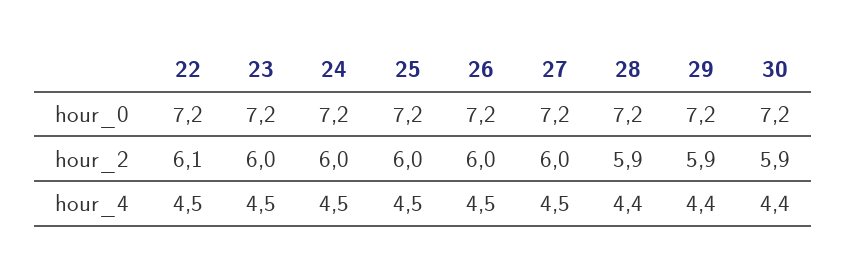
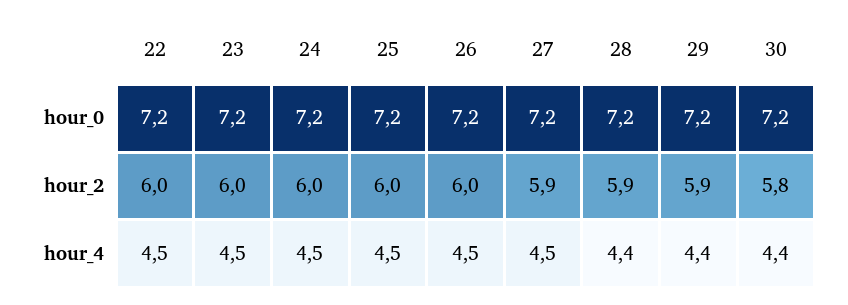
22, hour_2: 6.1 -> 6
27, hour_2: 6 -> 5.9
30, hour_2: 5.9 -> 5.8

